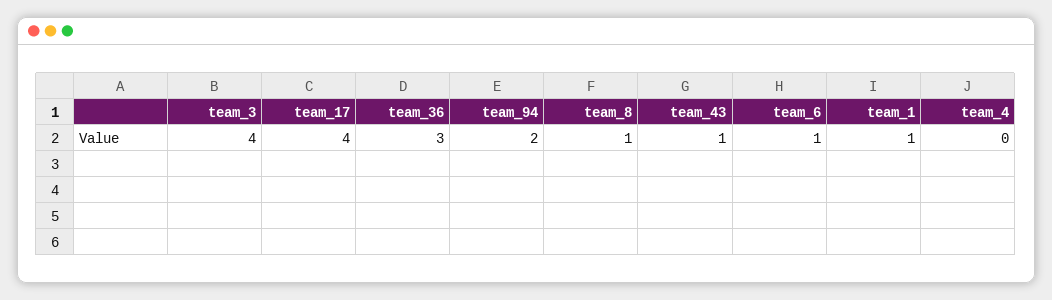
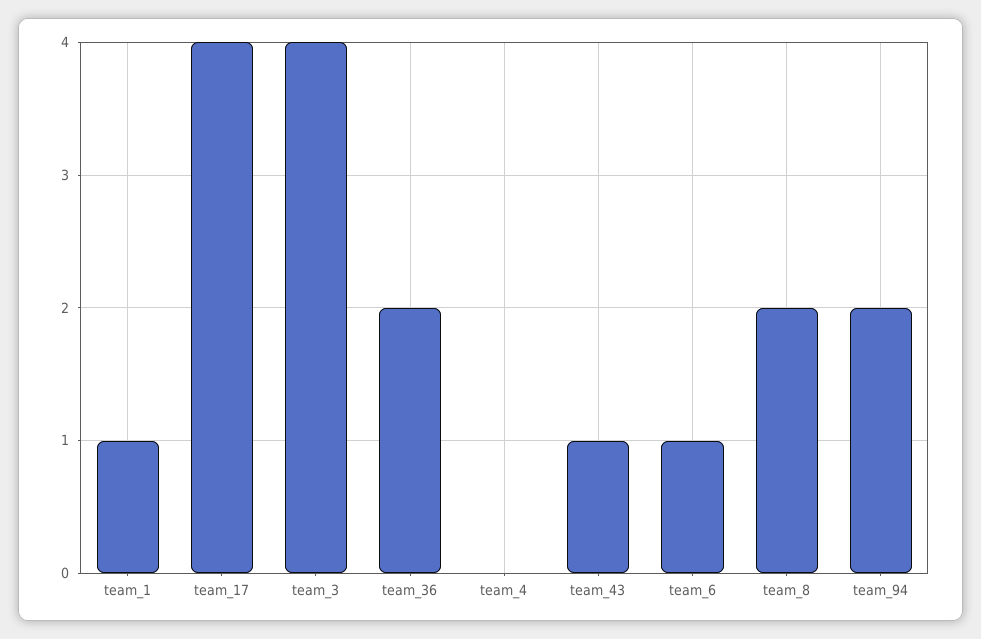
team_36: 3 -> 2
team_8: 1 -> 2

